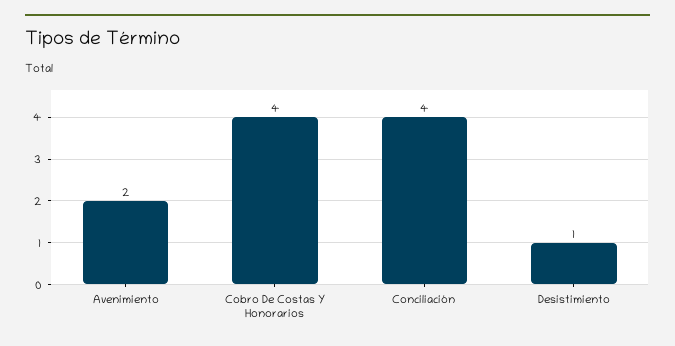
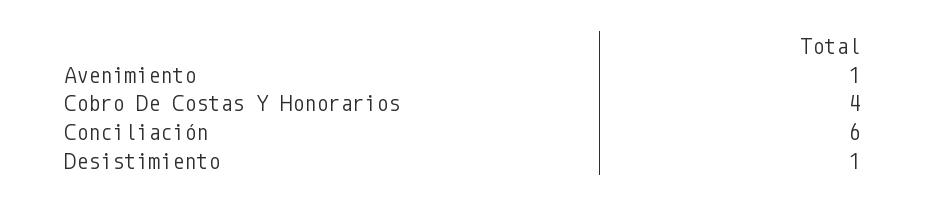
Avenimiento: 2 -> 1
Conciliación: 4 -> 6

